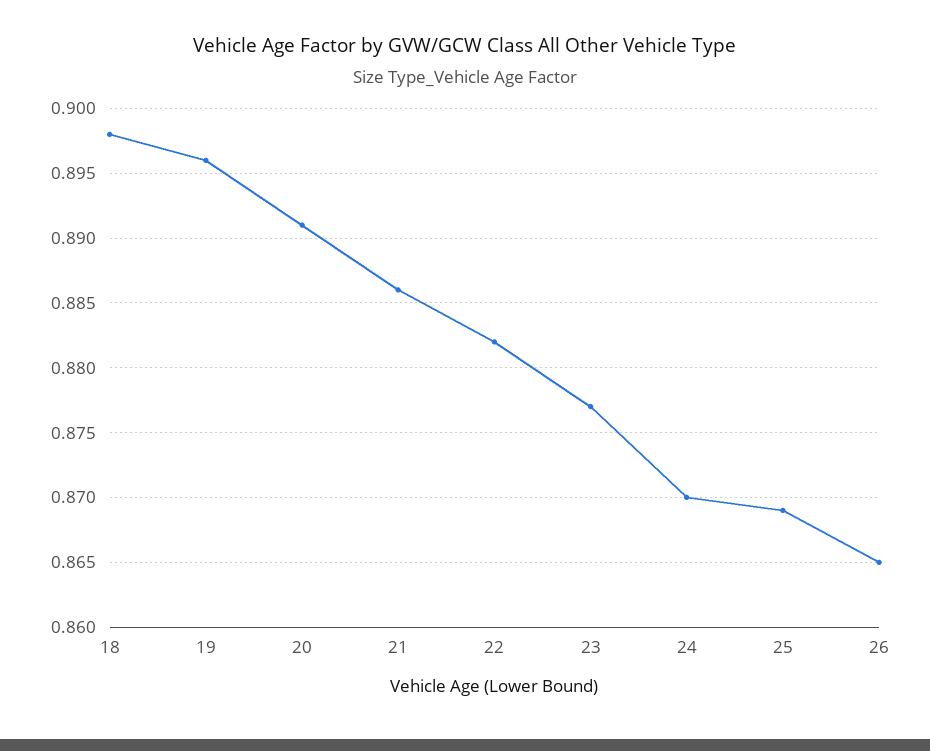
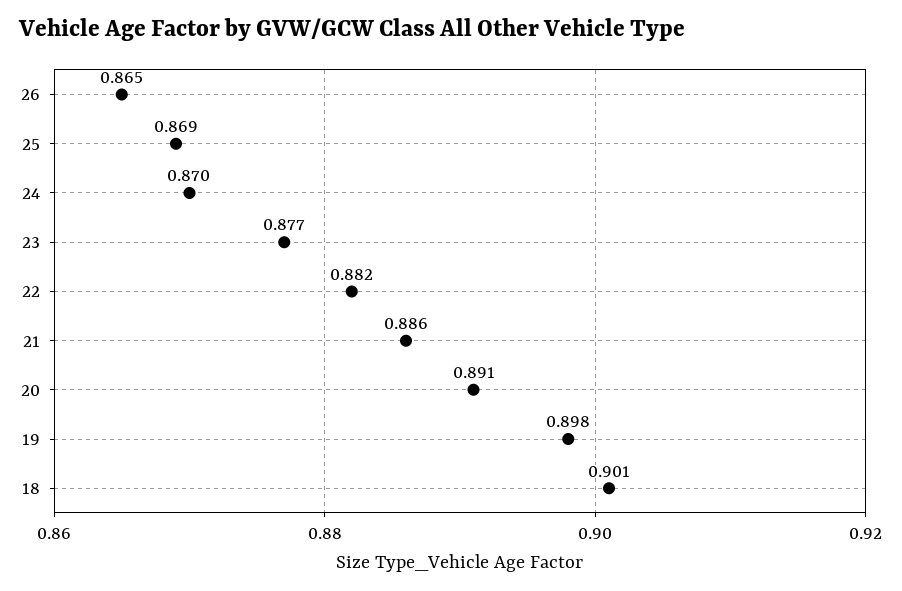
18: 0.898 -> 0.901
19: 0.896 -> 0.898

